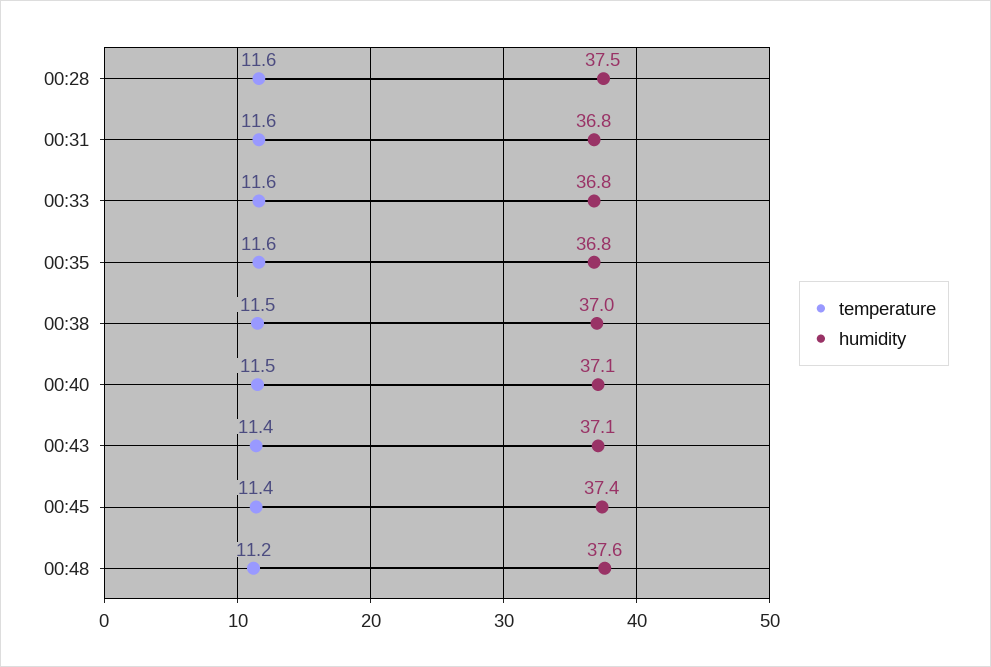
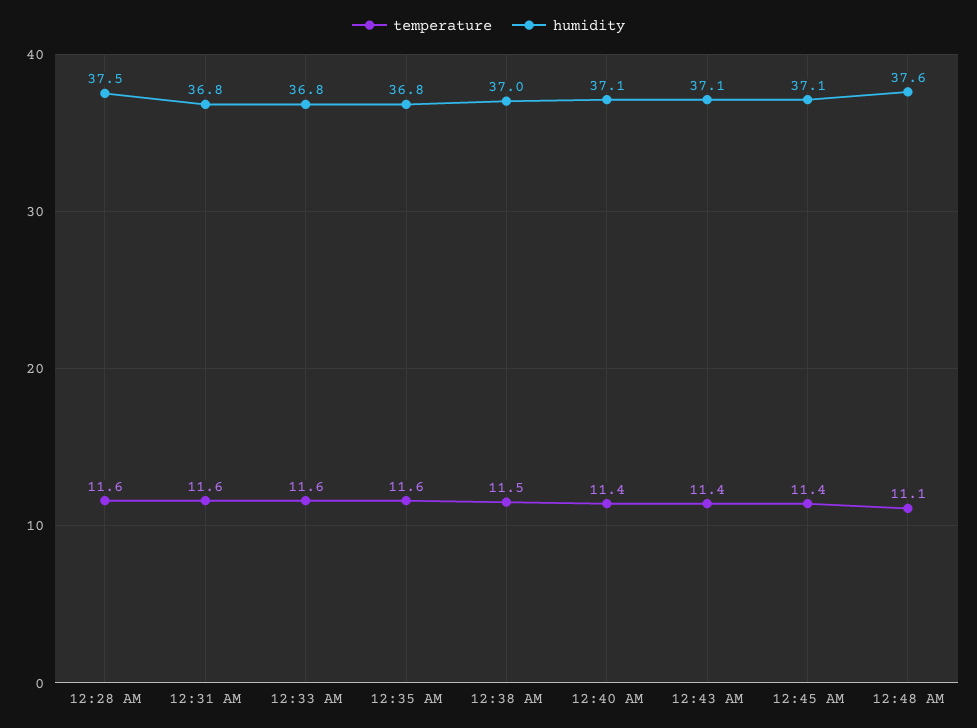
temperature, 00:40: 11.5 -> 11.4
humidity, 00:45: 37.4 -> 37.1
temperature, 00:48: 11.2 -> 11.1

